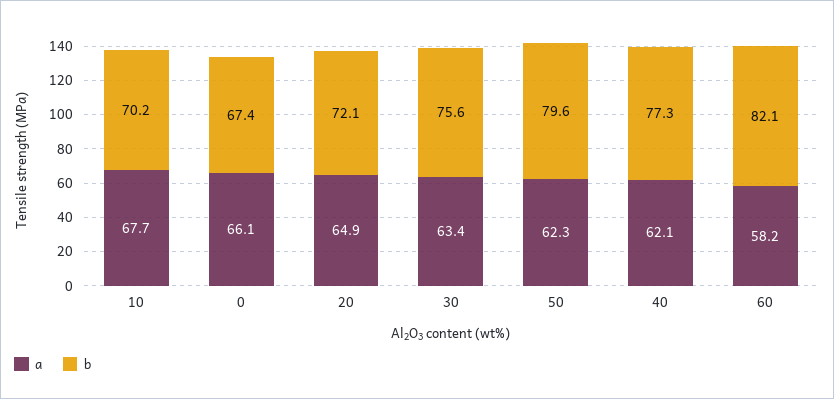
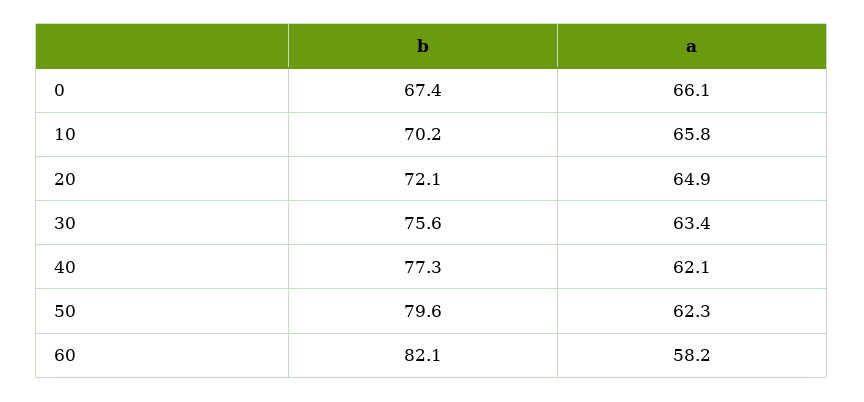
a, 10: 67.7 -> 65.8

